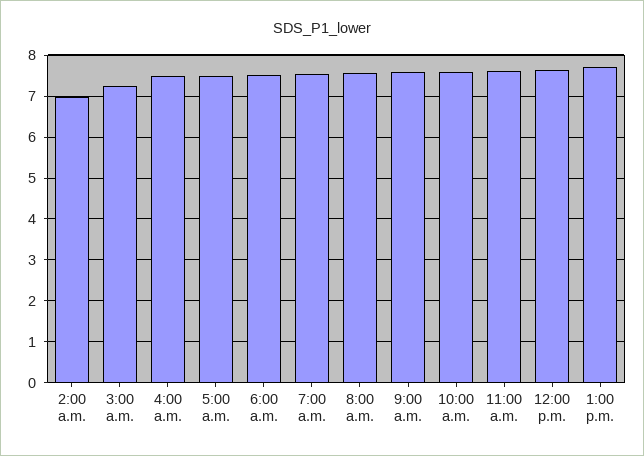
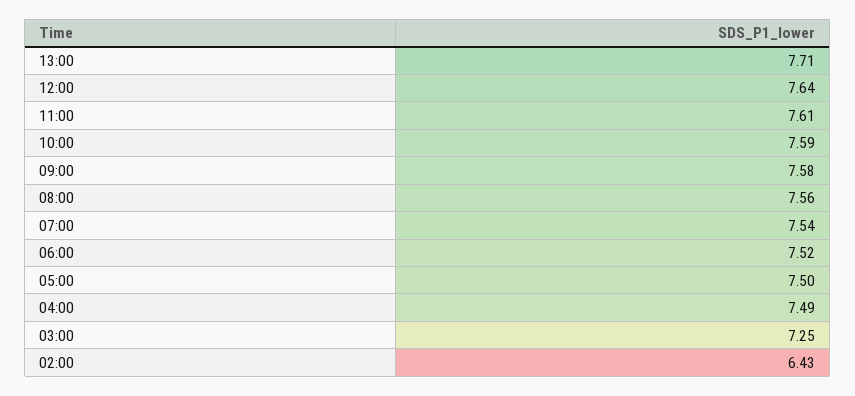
2:00 a.m.: 7 -> 6.43

